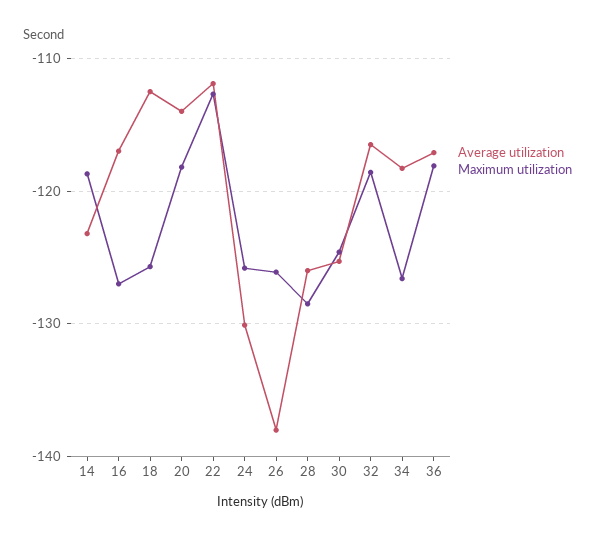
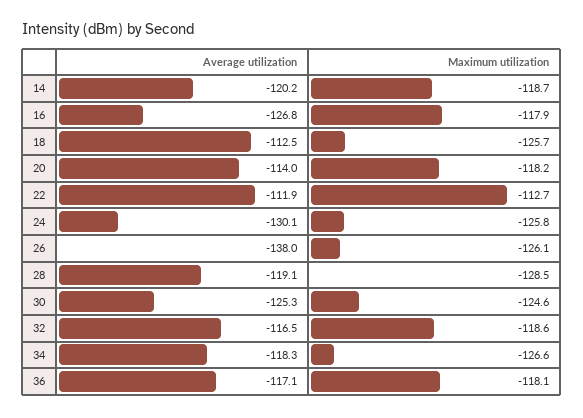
Average utilization, 14: -123 -> -120.2
Average utilization, 16: -117 -> -126.8
Maximum utilization, 16: -127 -> -117.9
Average utilization, 28: -126 -> -119.1

